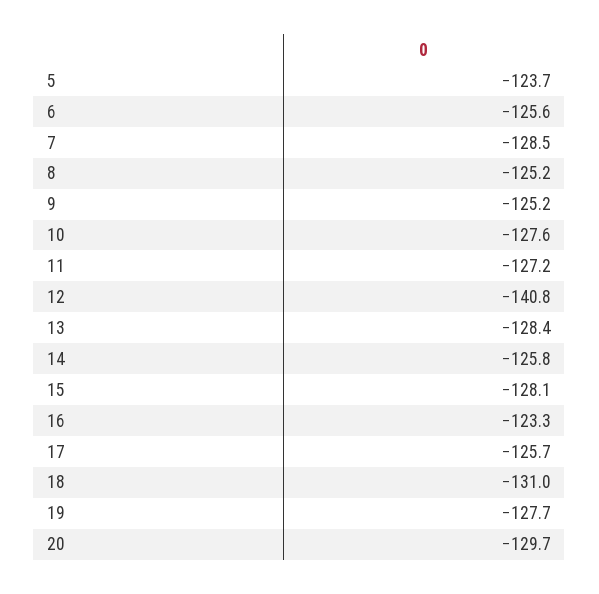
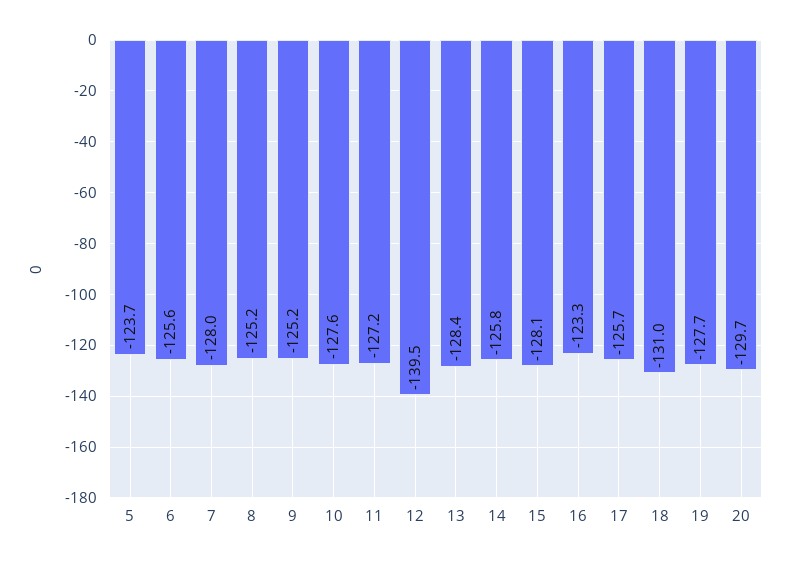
7: -128.5 -> -128
12: -140.8 -> -139.5

